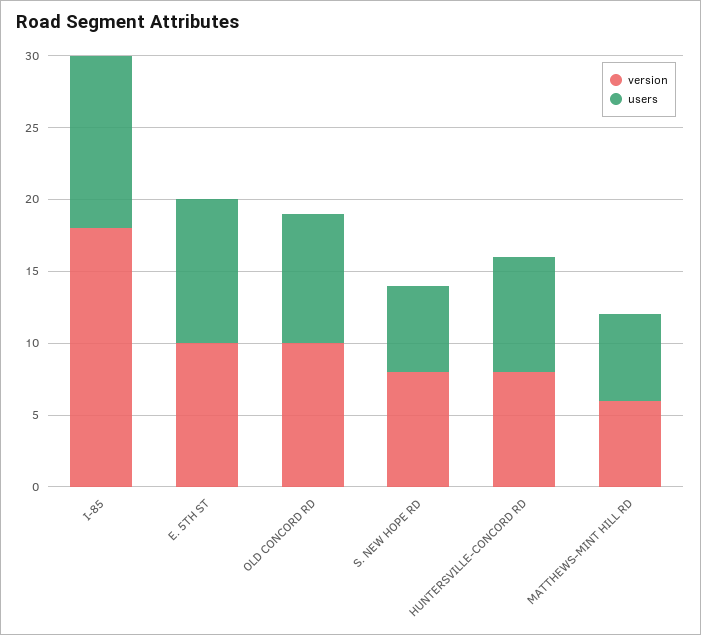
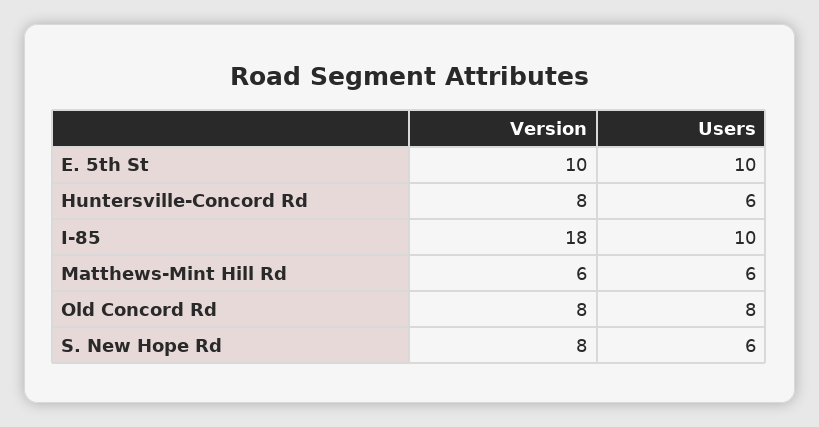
users, I-85: 12 -> 10
version, OLD CONCORD RD: 10 -> 8
users, OLD CONCORD RD: 9 -> 8
users, HUNTERSVILLE-CONCORD RD: 8 -> 6

